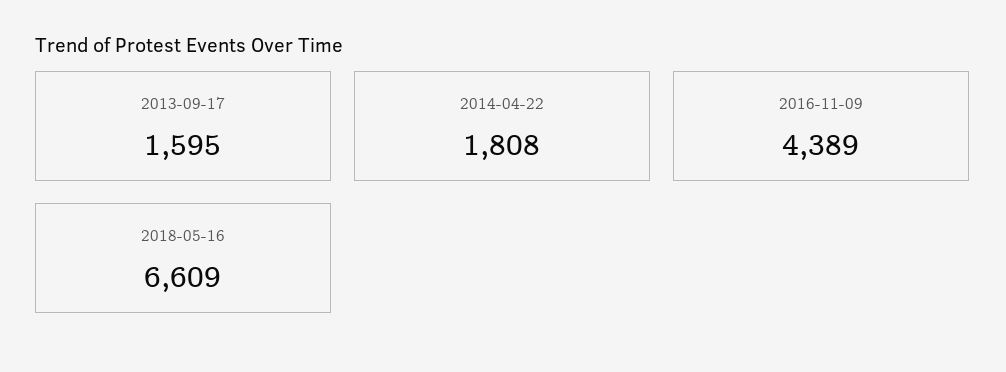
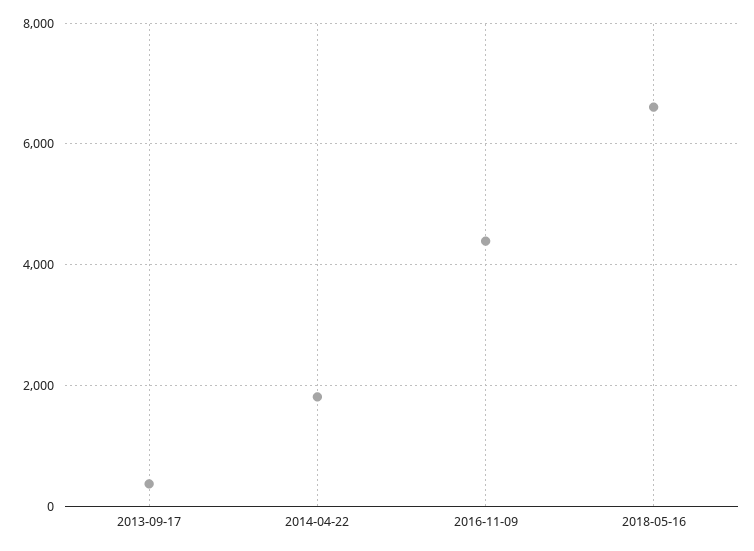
2013-09-17: 1595 -> 400

